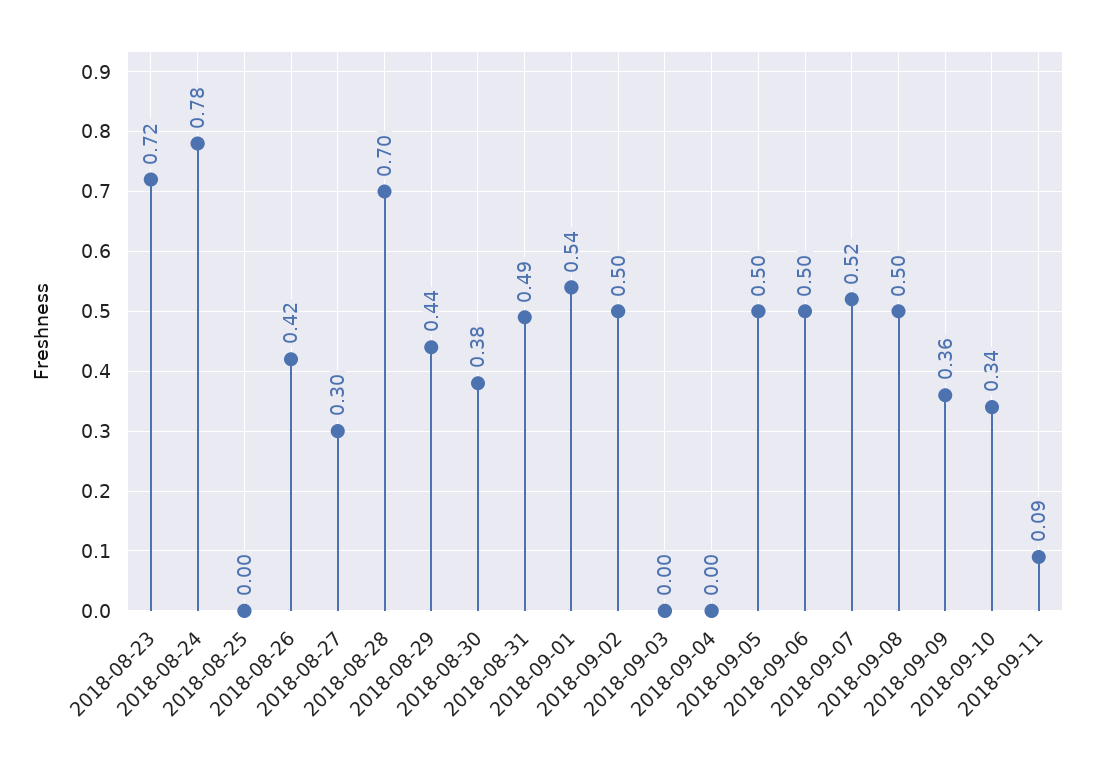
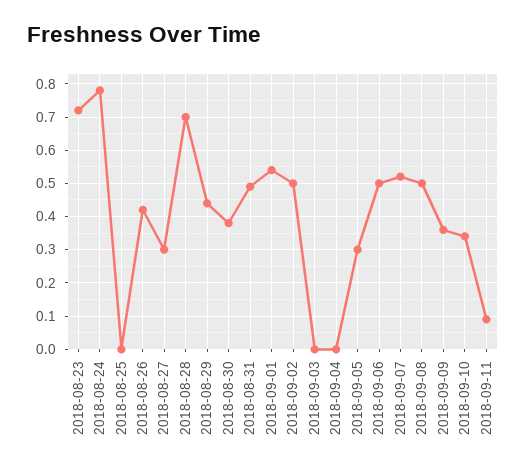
2018-09-05: 0.5 -> 0.3

